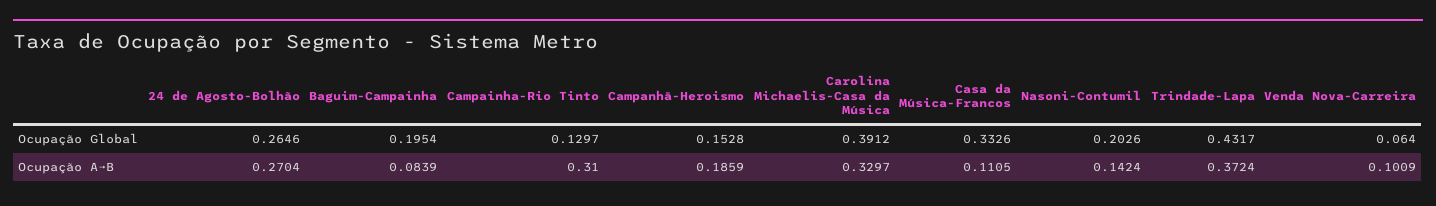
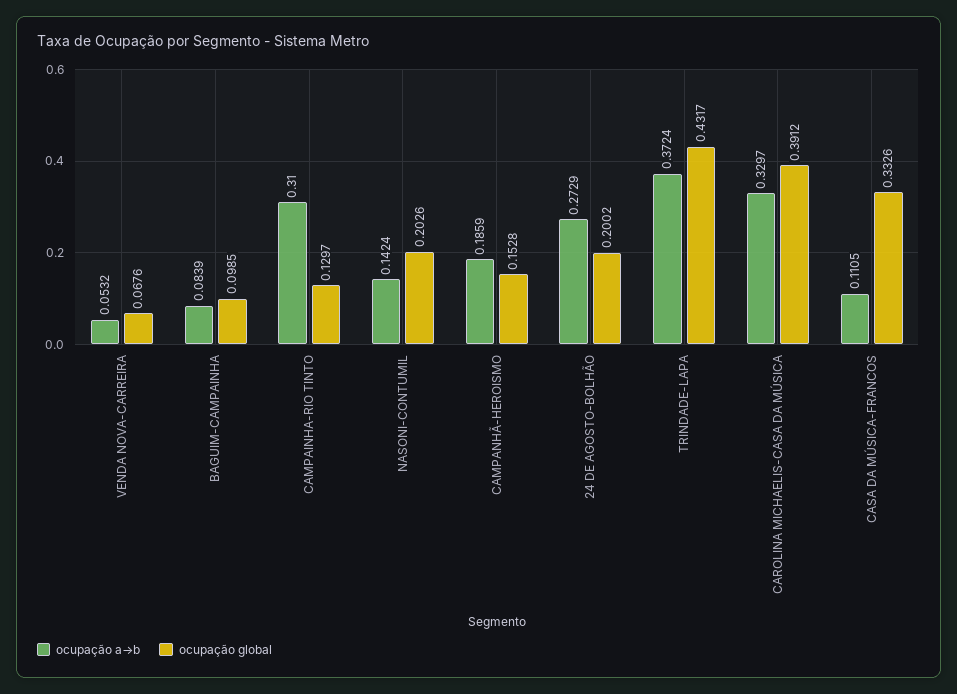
Ocupação Global, 24 de Agosto-Bolhão: 0.2646 -> 0.2002
Ocupação Global, Baguim-Campainha: 0.1954 -> 0.0985
Ocupação Global, Venda Nova-Carreira: 0.064 -> 0.0676
Ocupação A→B, 24 de Agosto-Bolhão: 0.2704 -> 0.2729
Ocupação A→B, Venda Nova-Carreira: 0.1009 -> 0.0532

